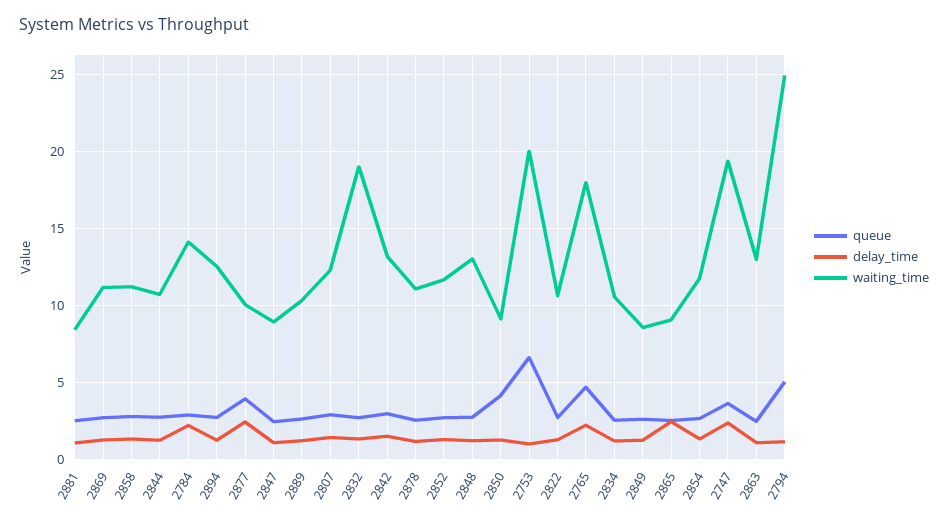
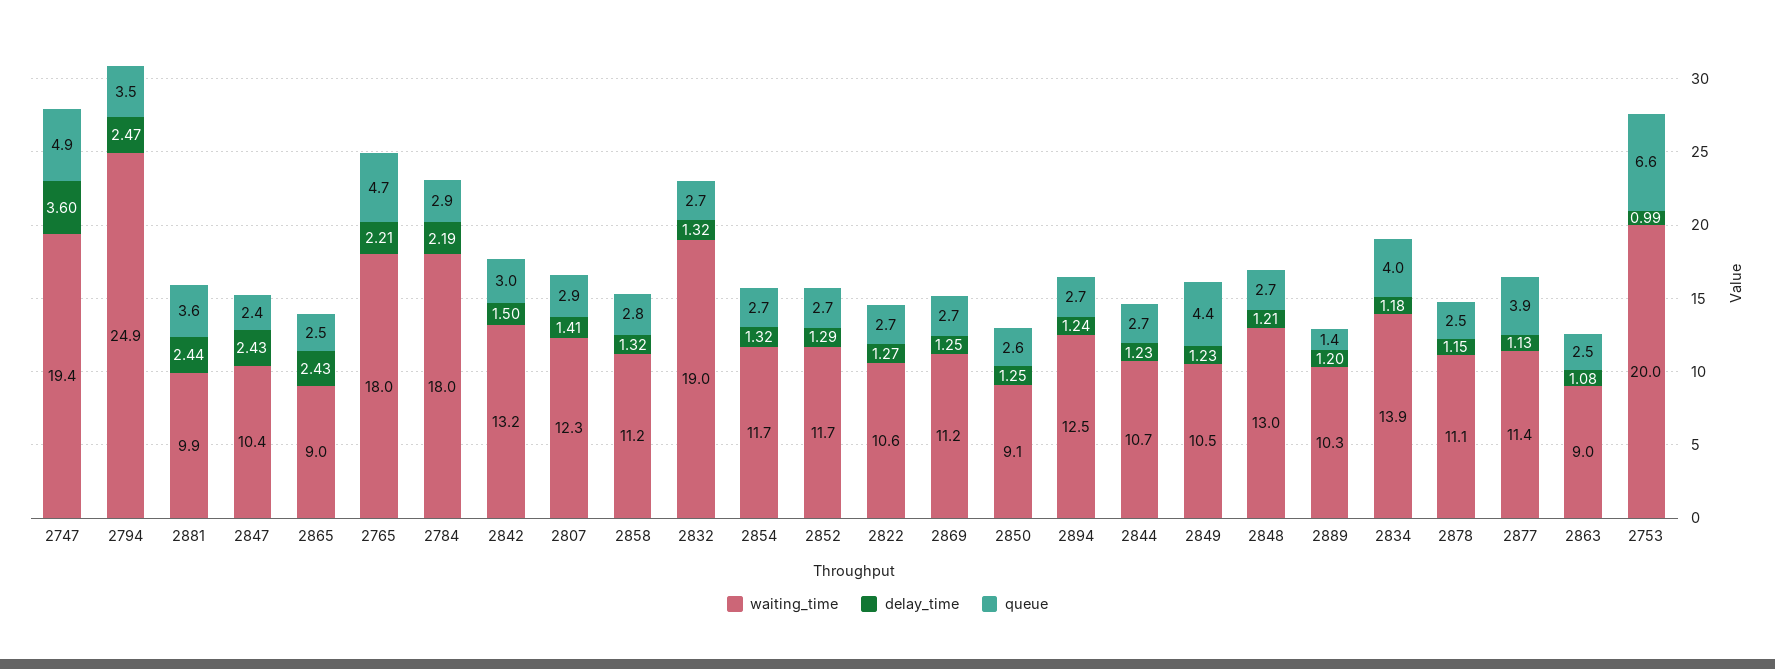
queue, 2881: 2.5 -> 3.6
delay_time, 2881: 1 -> 2.44
waiting_time, 2881: 8.5 -> 9.9
waiting_time, 2784: 14 -> 18
delay_time, 2877: 2.5 -> 1.13
waiting_time, 2877: 10 -> 11.4
delay_time, 2847: 1 -> 2.43
waiting_time, 2847: 9 -> 10.4
queue, 2889: 2.5 -> 1.4
queue, 2850: 4 -> 2.6
queue, 2834: 2.5 -> 4
waiting_time, 2834: 10.5 -> 13.9
queue, 2849: 2.5 -> 4.4
waiting_time, 2849: 8.5 -> 10.5
queue, 2747: 3.5 -> 4.9
delay_time, 2747: 2.5 -> 3.6
waiting_time, 2863: 13 -> 9
queue, 2794: 5 -> 3.5
delay_time, 2794: 1 -> 2.47

